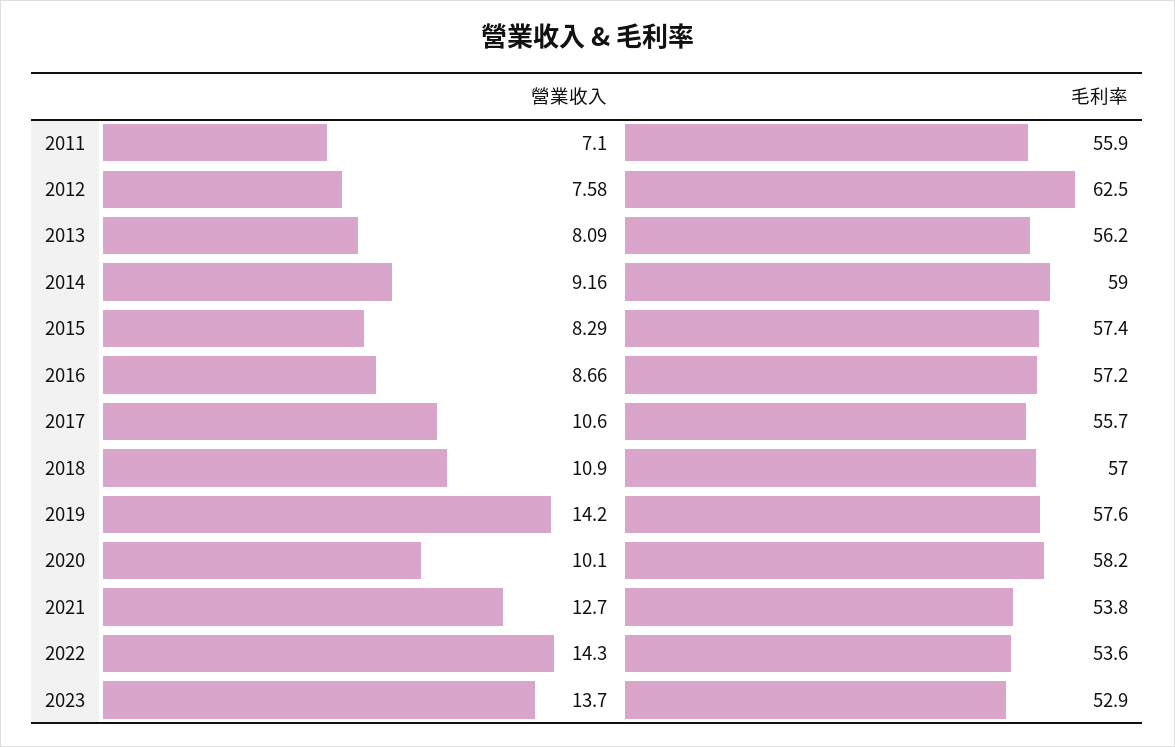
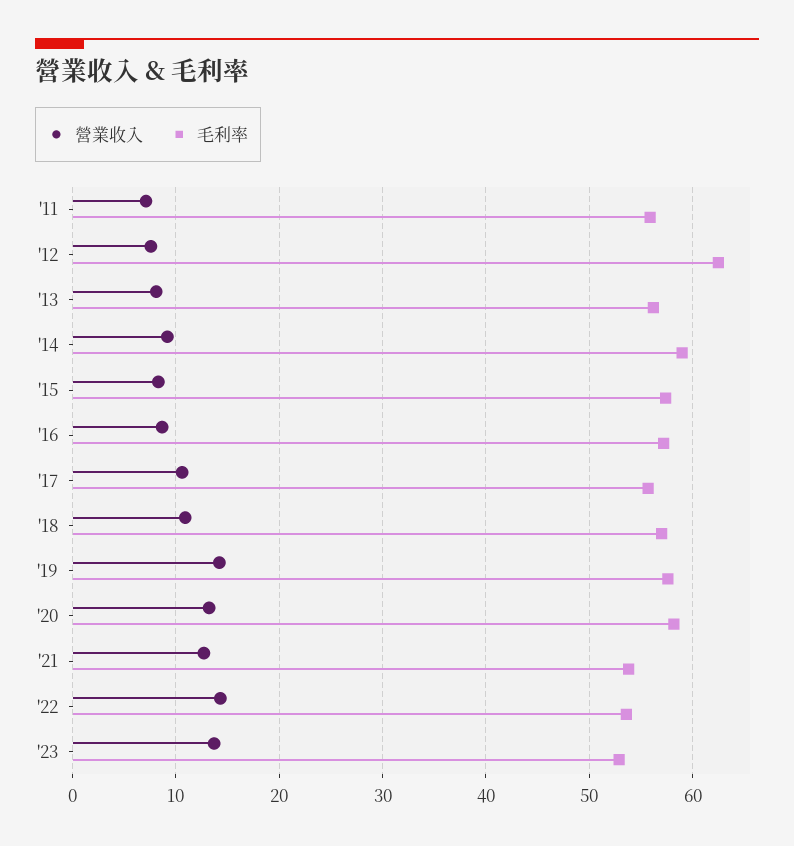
營業收入, 2020: 10.1 -> 13

